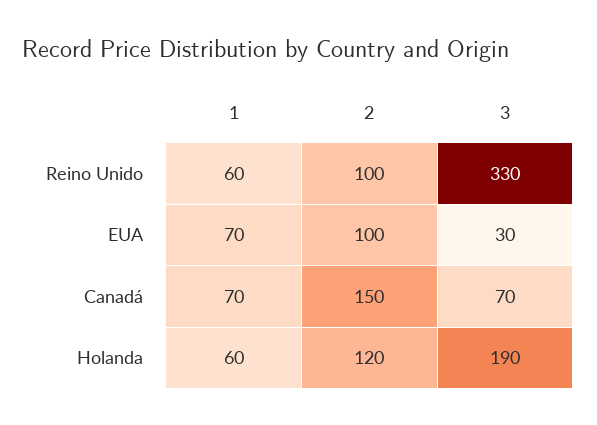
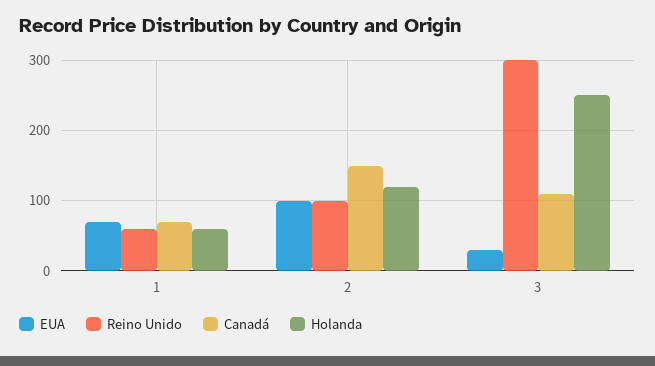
Reino Unido, 3: 330 -> 300
Canadá, 3: 70 -> 110
Holanda, 3: 190 -> 250

